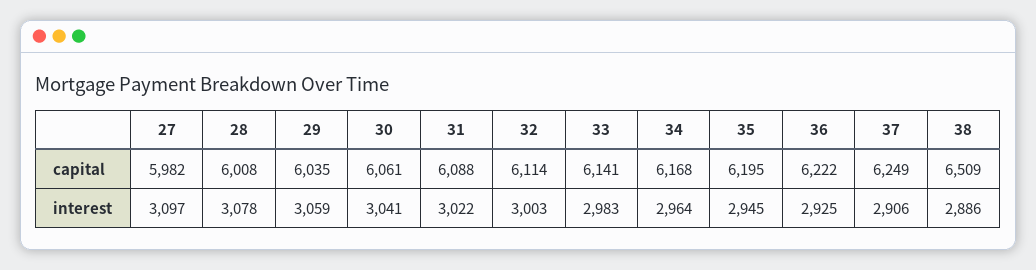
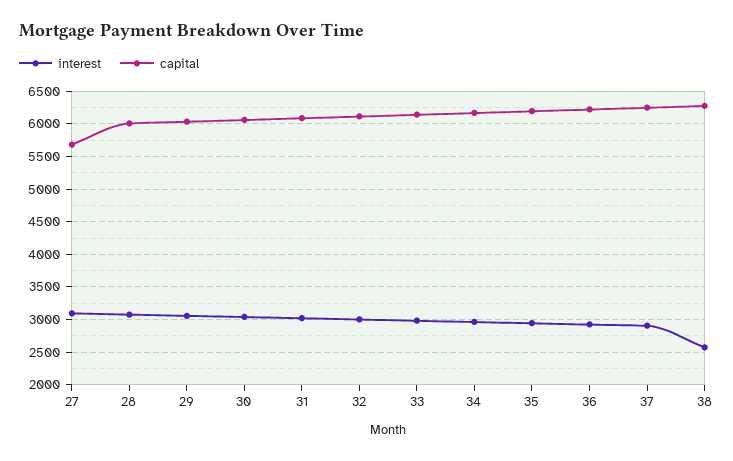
capital, 27: 5982 -> 5700
capital, 38: 6509 -> 6300
interest, 38: 2886 -> 2600

